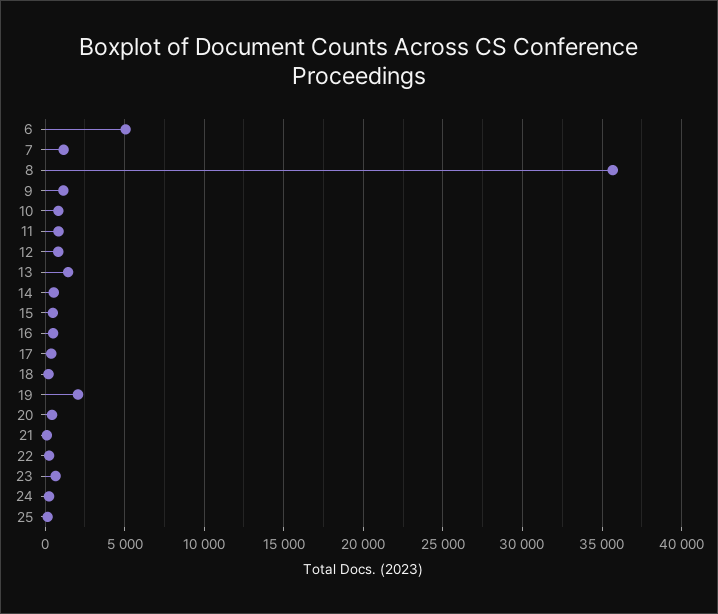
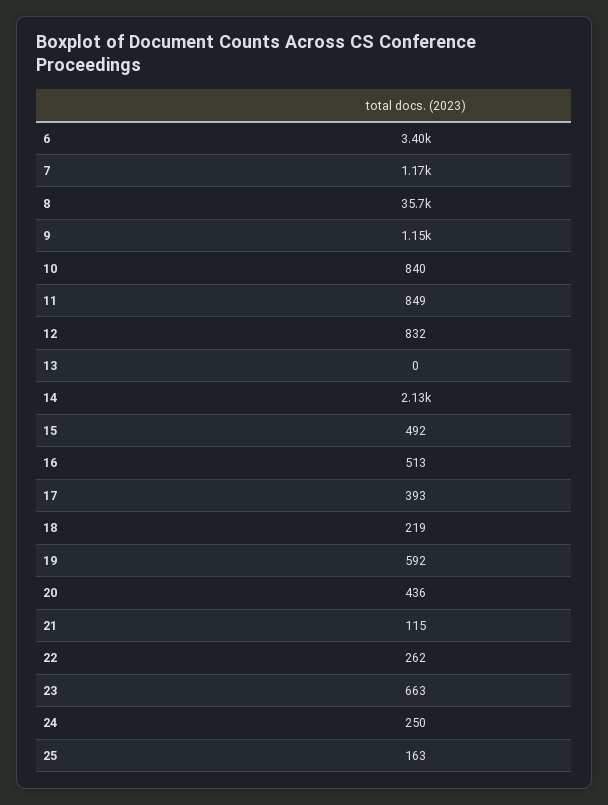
6: 5000 -> 3400
13: 1500 -> 0
14: 500 -> 2130
19: 2000 -> 592

